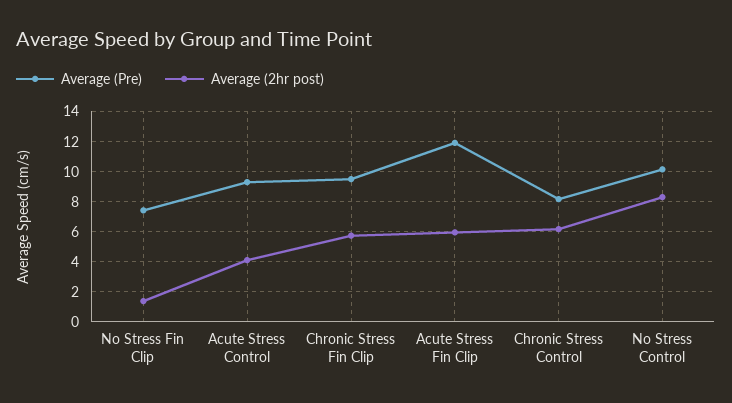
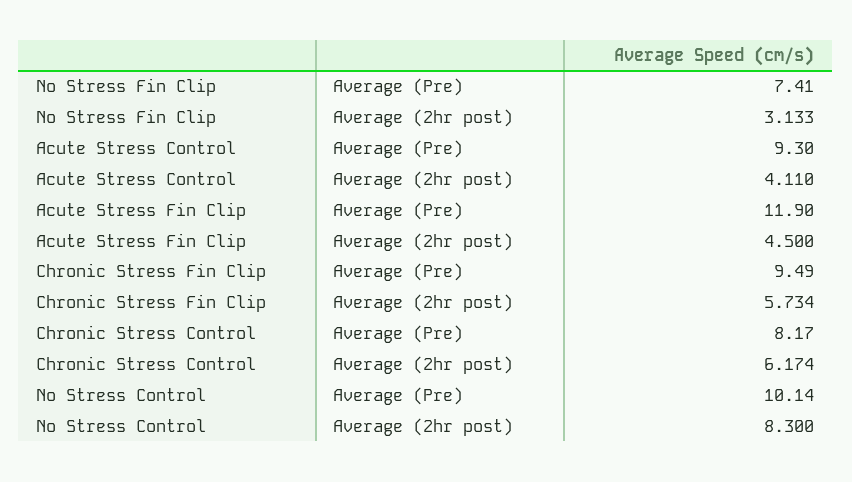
Average (2hr post), No Stress Fin Clip: 1.5 -> 3.133
Average (2hr post), Acute Stress Fin Clip: 6 -> 4.5

